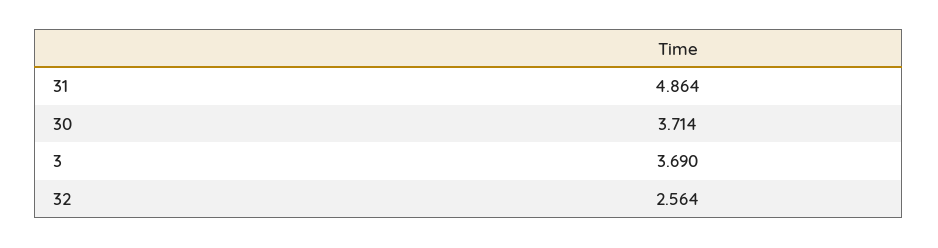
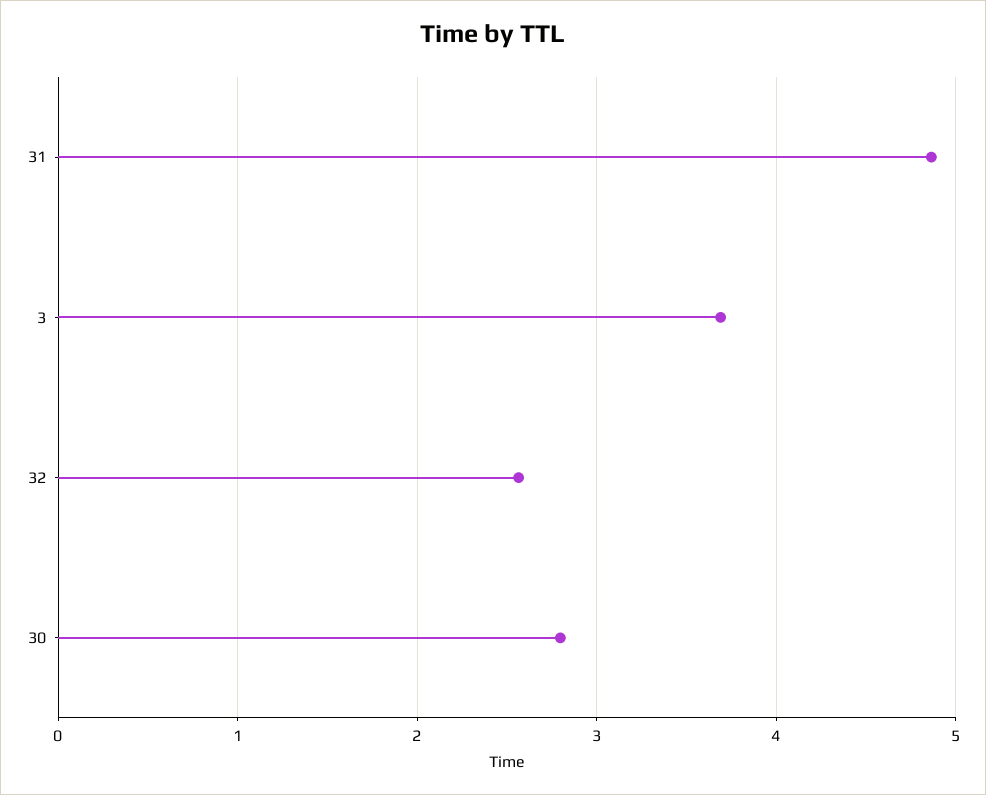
30: 3.714 -> 2.8

